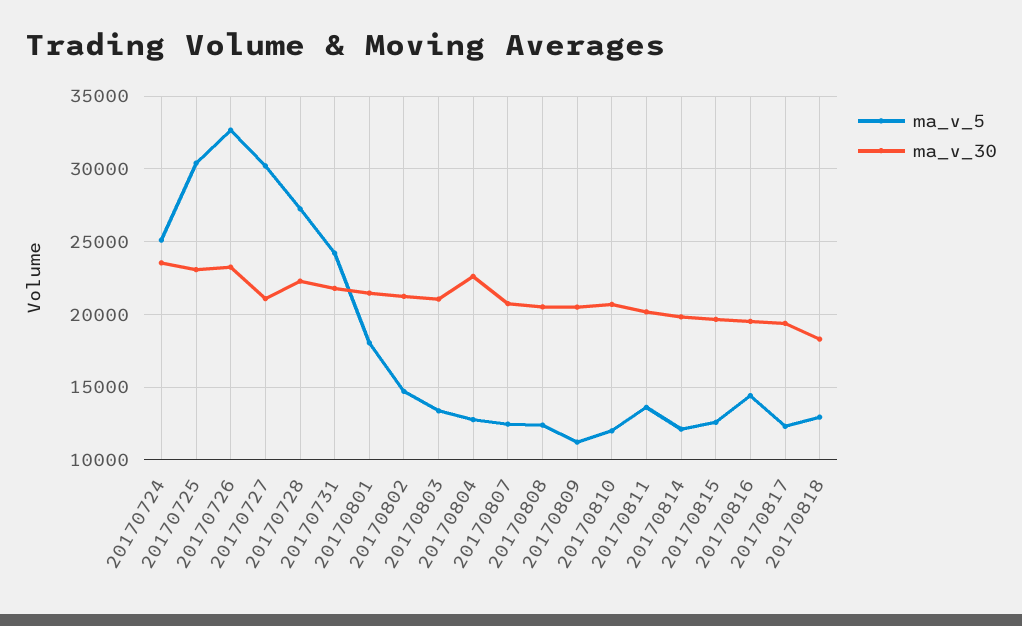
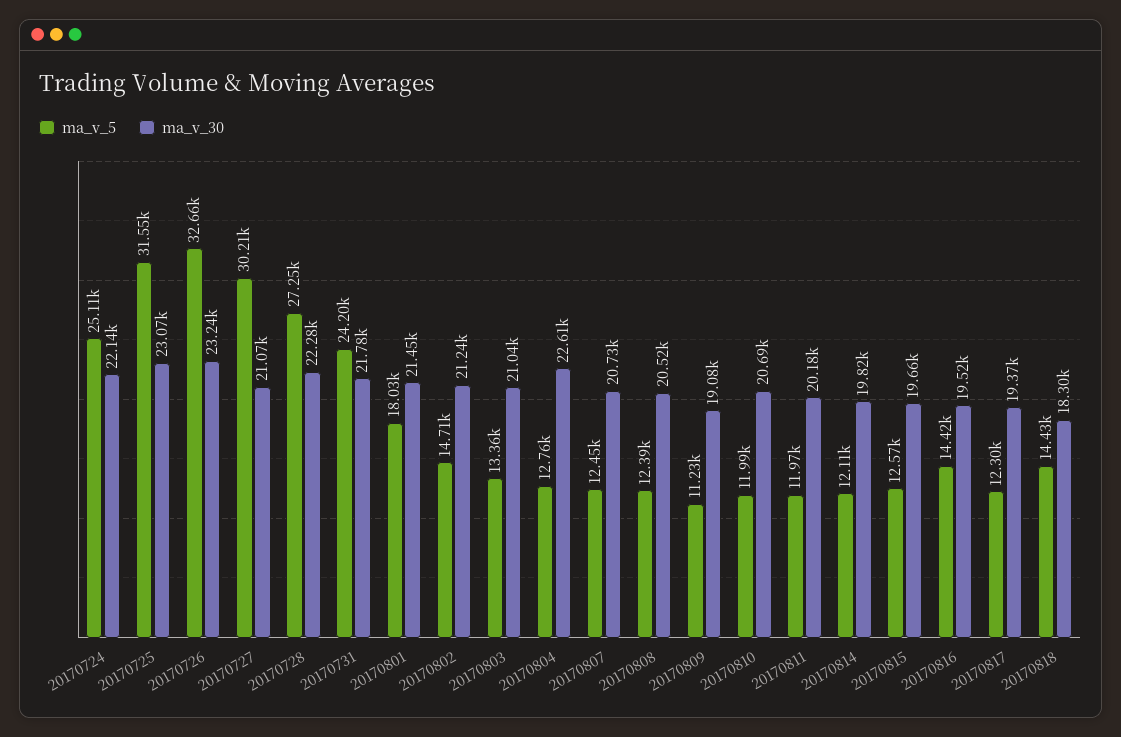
ma_v_30, 20170724: 23500 -> 22140
ma_v_5, 20170725: 30500 -> 31550
ma_v_30, 20170809: 20500 -> 19080
ma_v_5, 20170811: 13500 -> 11970
ma_v_5, 20170818: 13000 -> 14430

